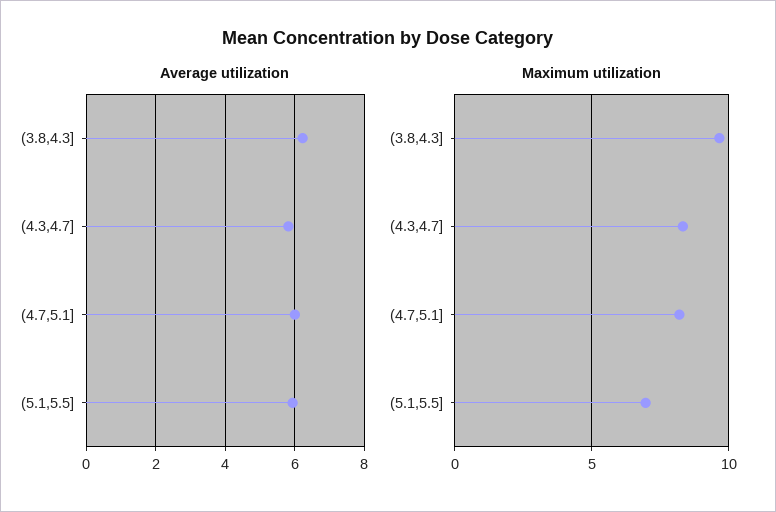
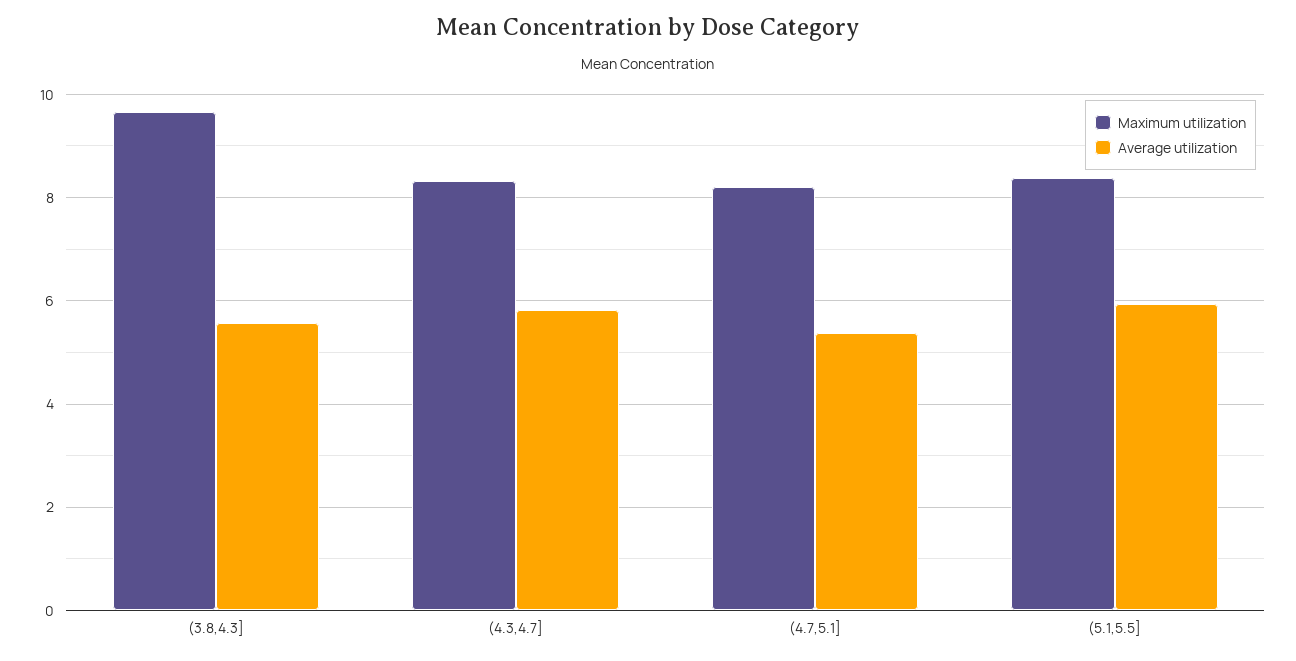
Average utilization, (3.8,4.3]: 6.2 -> 5.6
Average utilization, (4.7,5.1]: 6 -> 5.4
Maximum utilization, (5.1,5.5]: 7 -> 8.4

